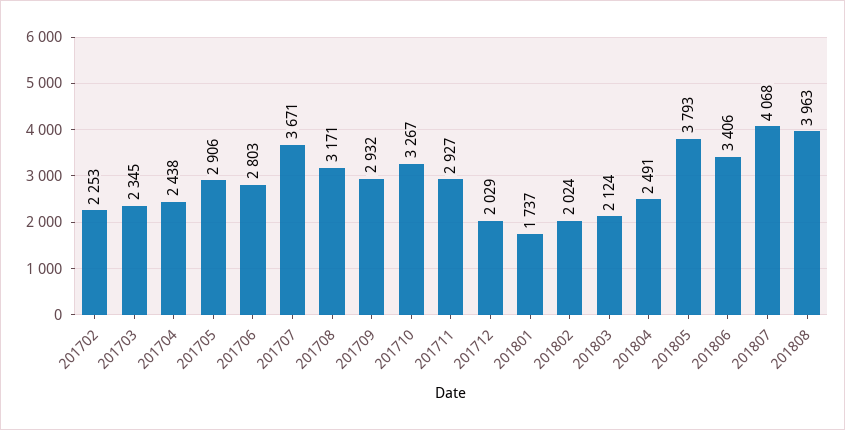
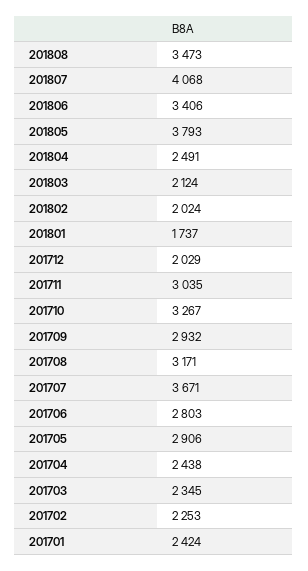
201711: 2927 -> 3035
201808: 3963 -> 3473
201701: none -> 2424

